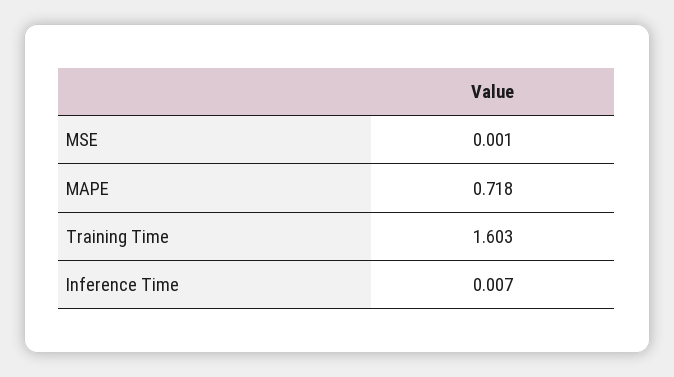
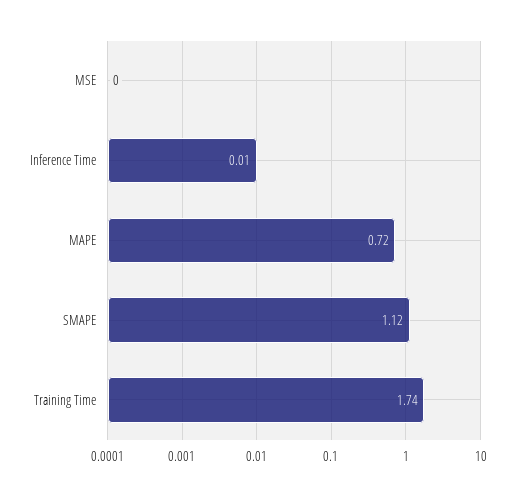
Training Time: 1.603 -> 1.74
SMAPE: none -> 1.12

